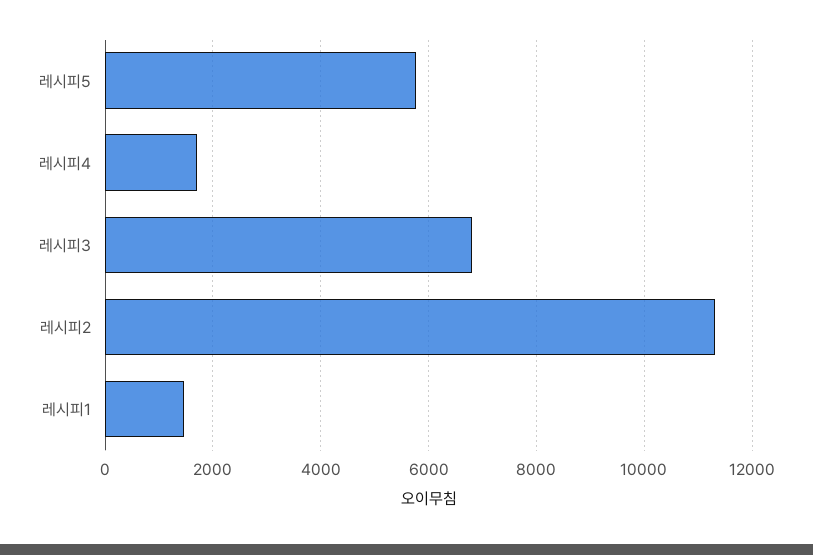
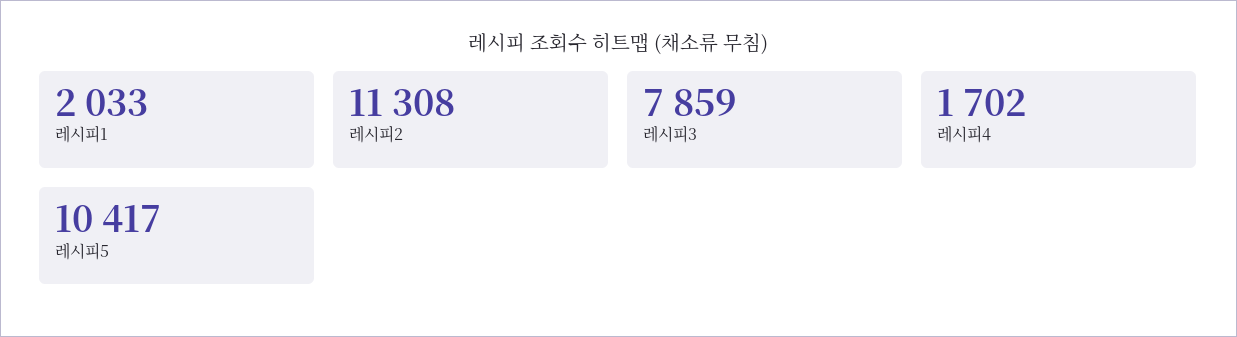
레시피5: 5800 -> 10417
레시피3: 6800 -> 7859
레시피1: 1400 -> 2033

